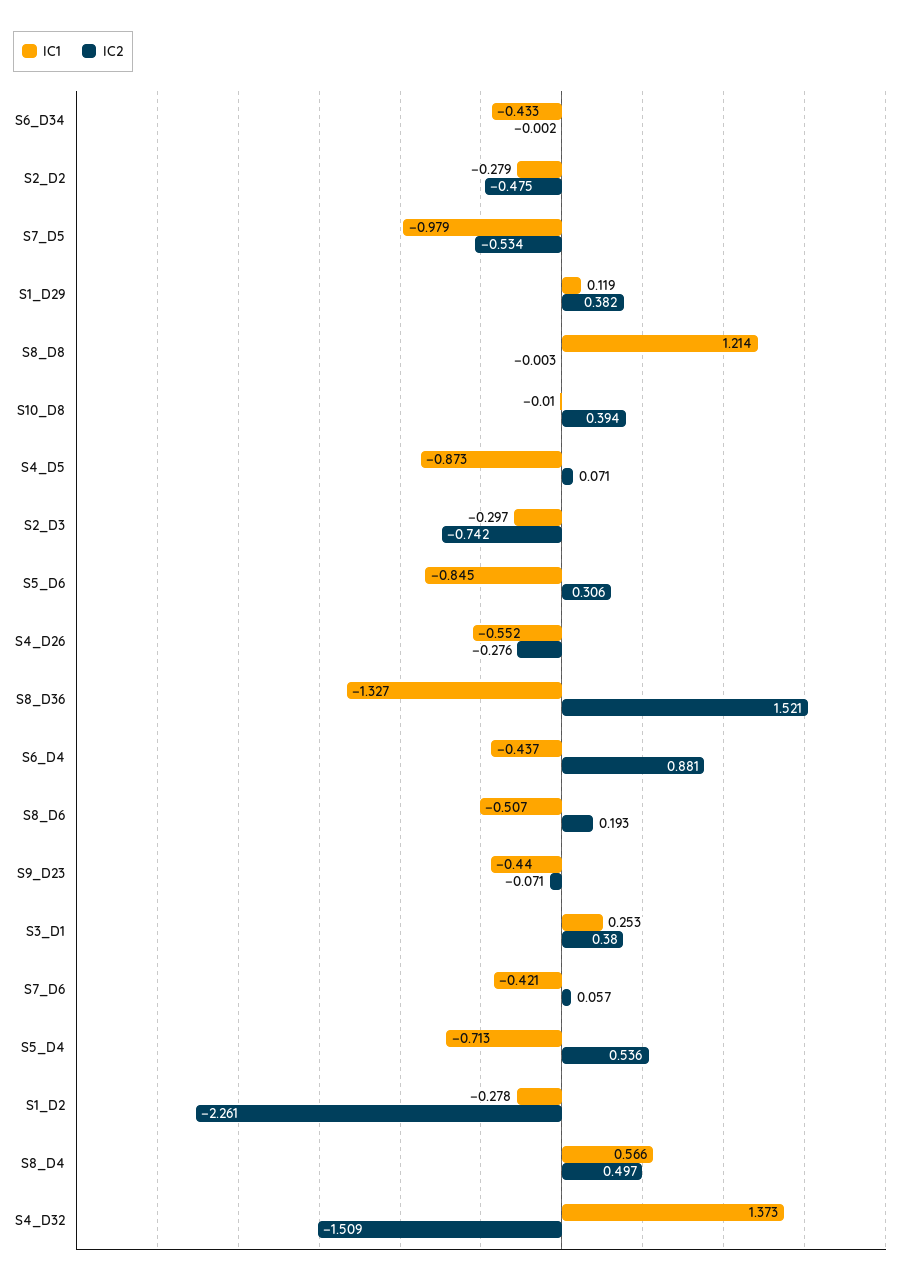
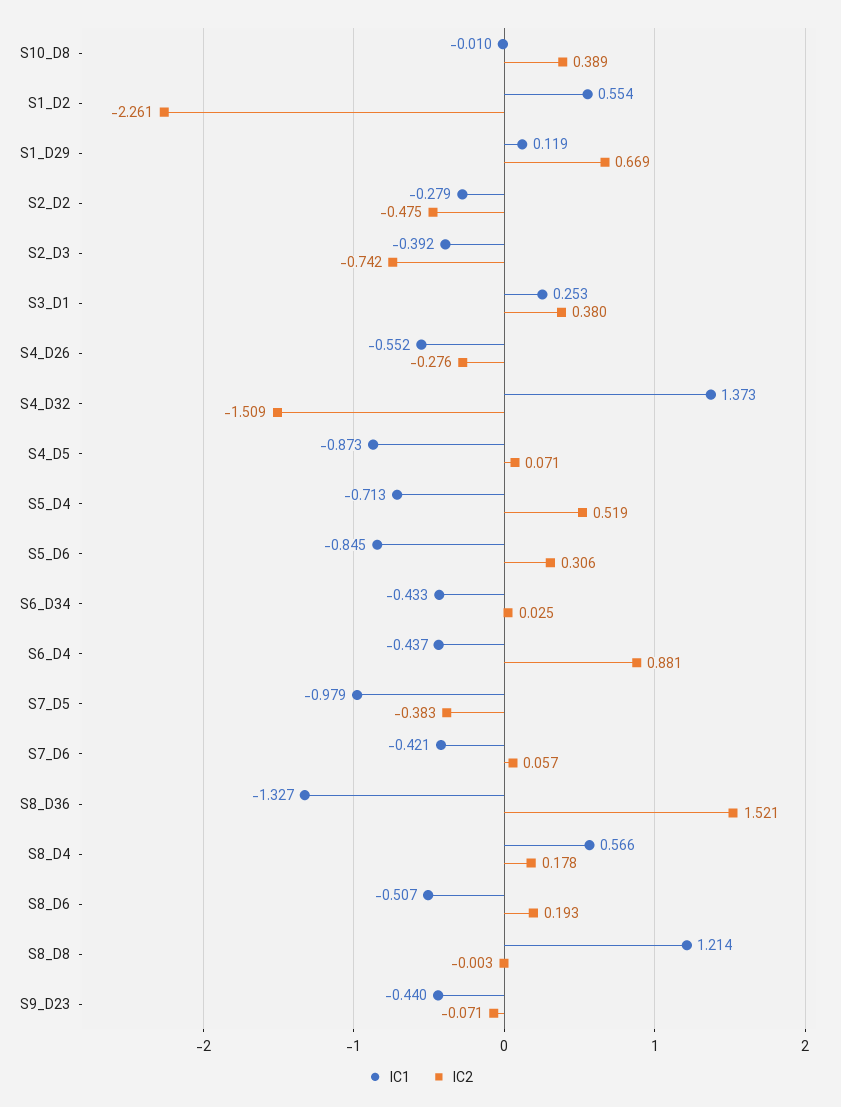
IC2, S6_D34: -0.002 -> 0.025
IC2, S7_D5: -0.534 -> -0.383
IC2, S1_D29: 0.382 -> 0.669
IC2, S10_D8: 0.394 -> 0.389
IC1, S2_D3: -0.297 -> -0.392
IC2, S5_D4: 0.536 -> 0.519
IC1, S1_D2: -0.278 -> 0.554
IC2, S8_D4: 0.497 -> 0.178

